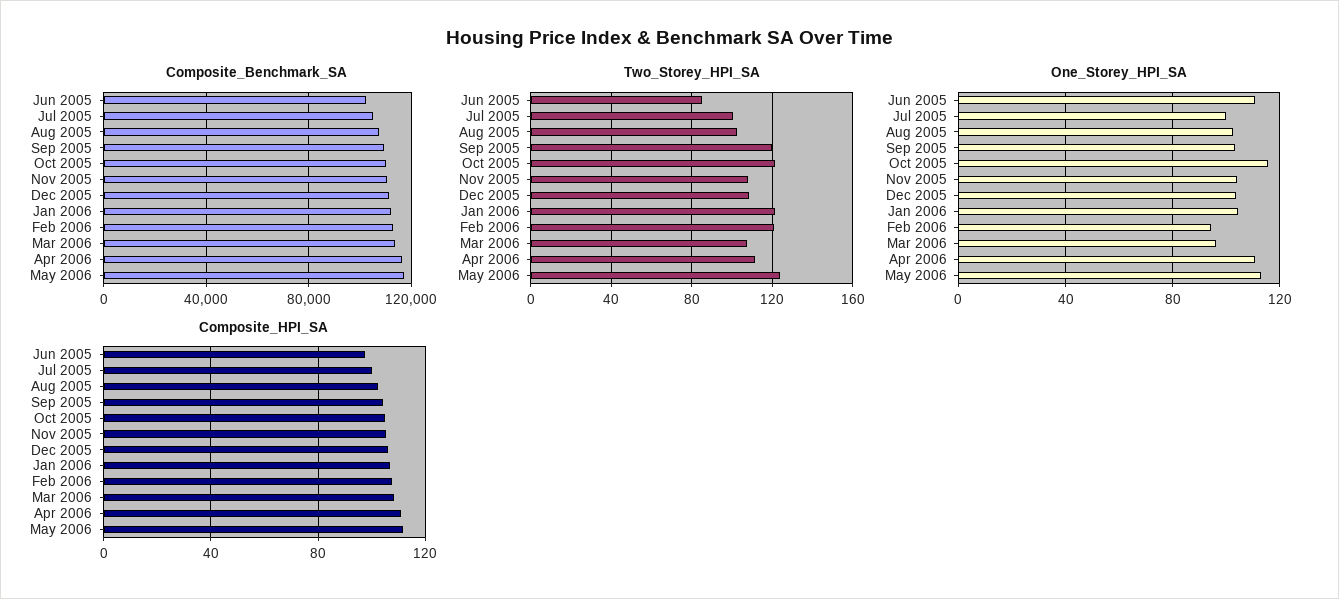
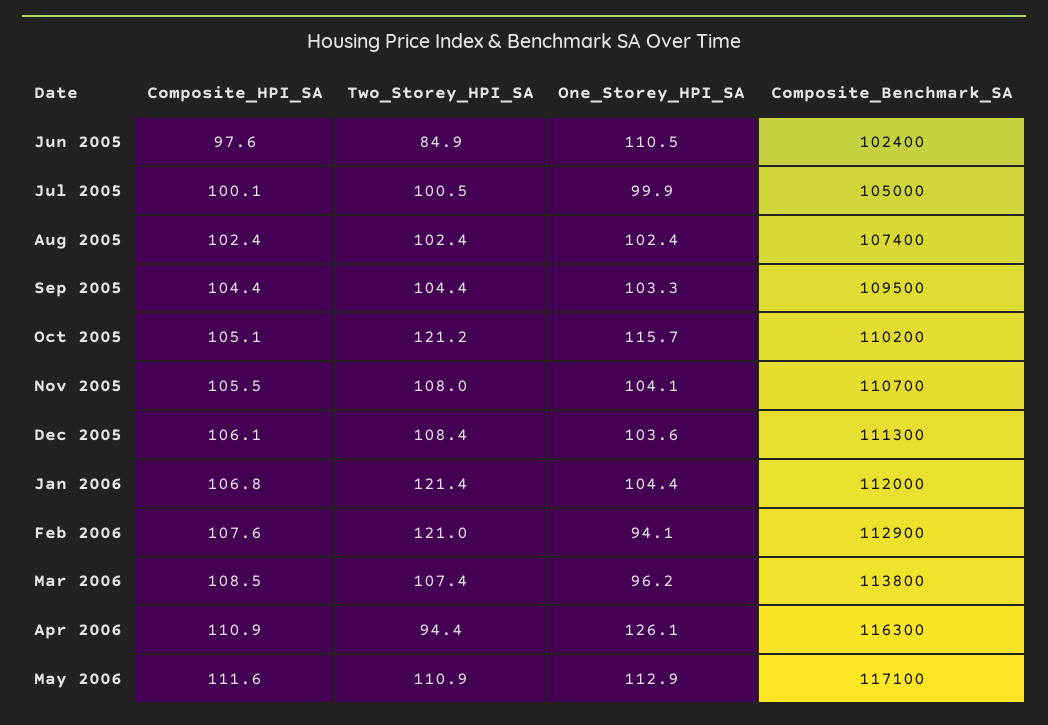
Two_Storey_HPI_SA, Sep 2005: 120 -> 104.4
Two_Storey_HPI_SA, Apr 2006: 110 -> 94.4
Two_Storey_HPI_SA, May 2006: 125 -> 110.9
One_Storey_HPI_SA, Apr 2006: 110 -> 126.1

